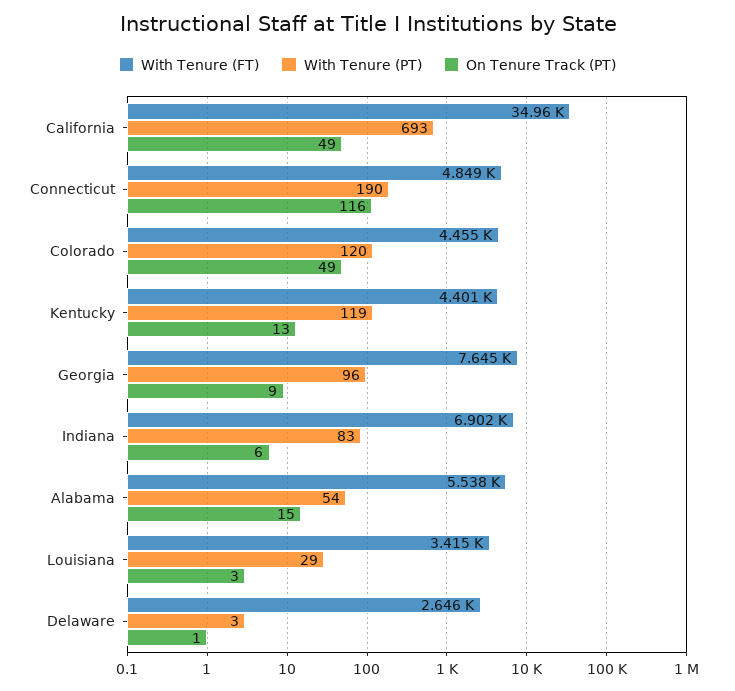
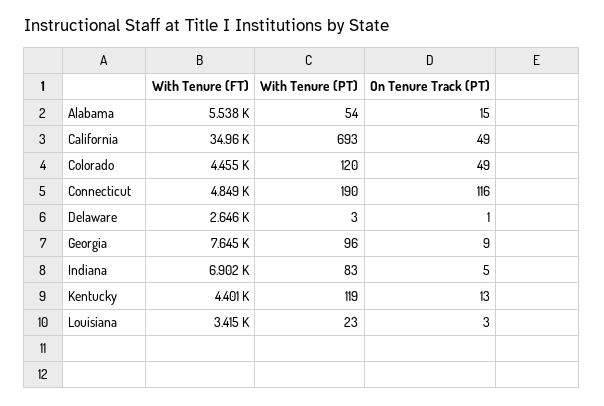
On Tenure Track (PT), Indiana: 6 -> 5
With Tenure (PT), Louisiana: 29 -> 23

